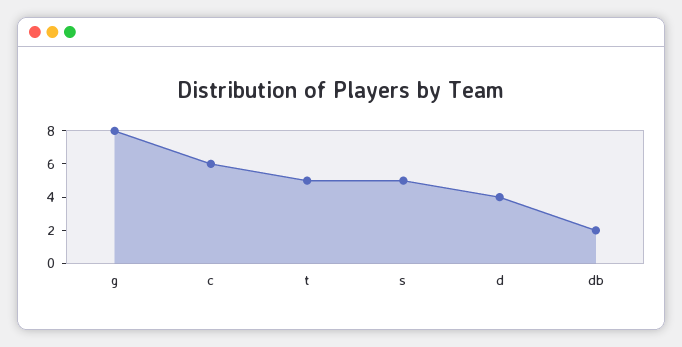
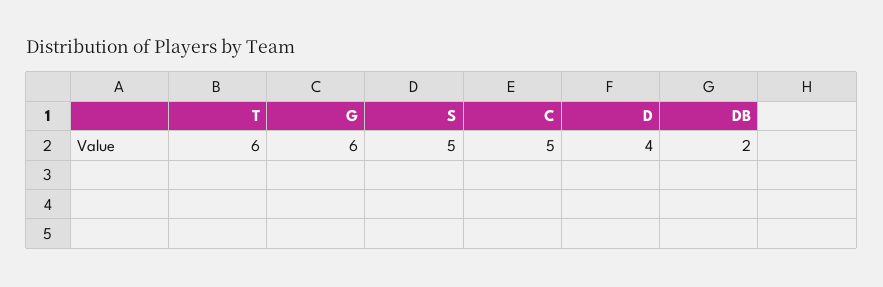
g: 8 -> 6
c: 6 -> 5
t: 5 -> 6

